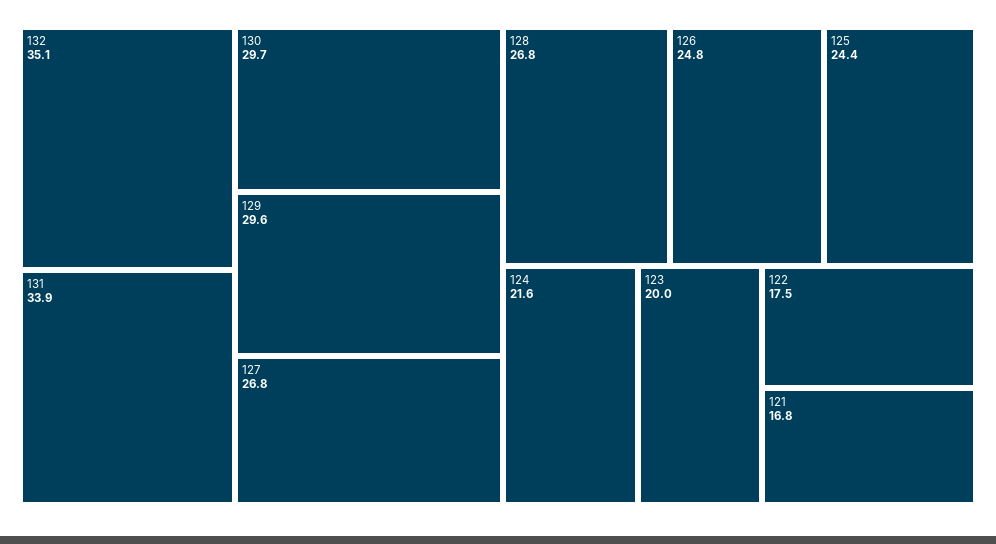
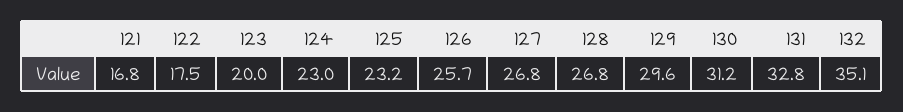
131: 33.9 -> 32.8
130: 29.7 -> 31.2
126: 24.8 -> 25.7
125: 24.4 -> 23.2
124: 21.6 -> 23

